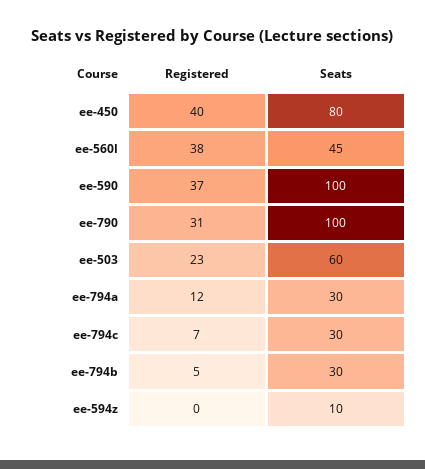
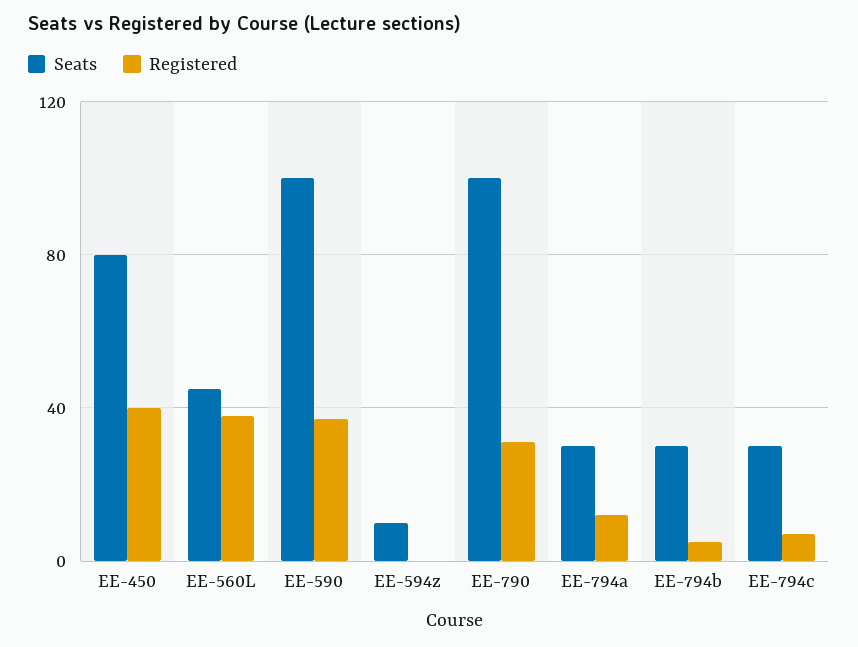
Registered, ee-503: 23 -> none
Seats, ee-503: 60 -> none

